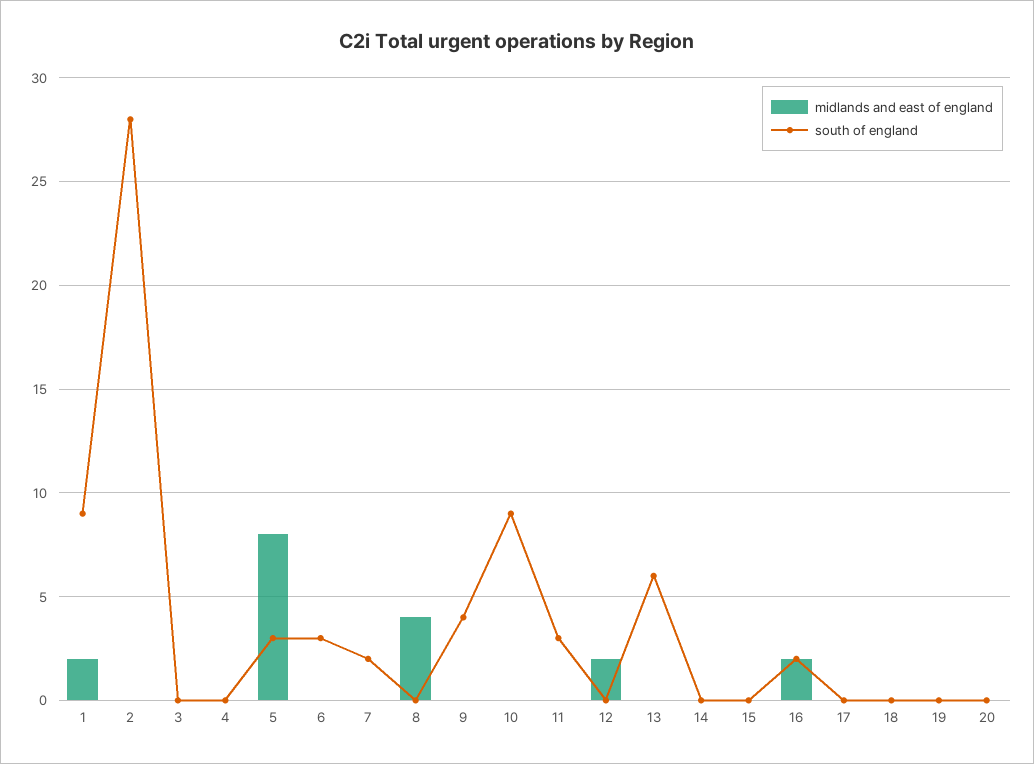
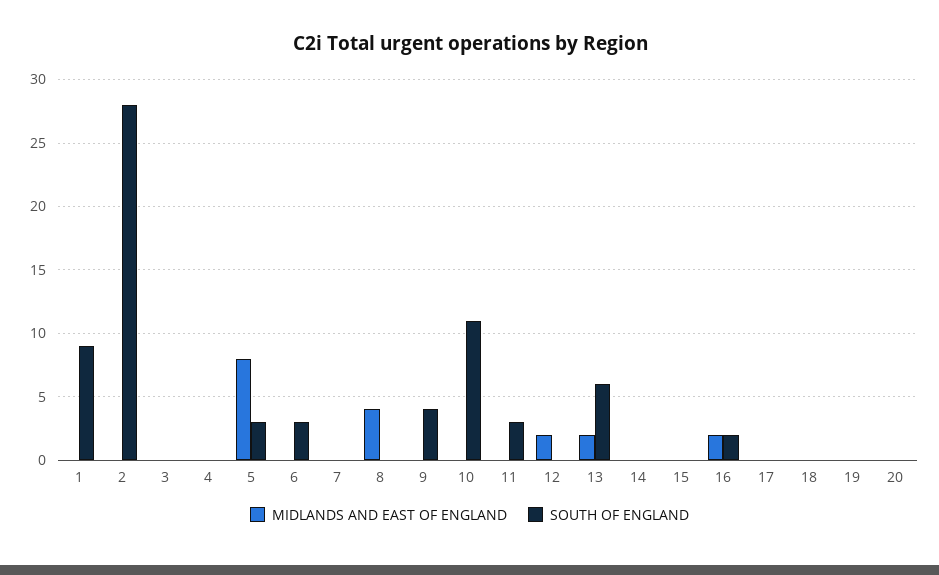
midlands and east of england, 1: 2 -> 0
south of england, 7: 2 -> 0
south of england, 10: 9 -> 11
midlands and east of england, 13: 0 -> 2

